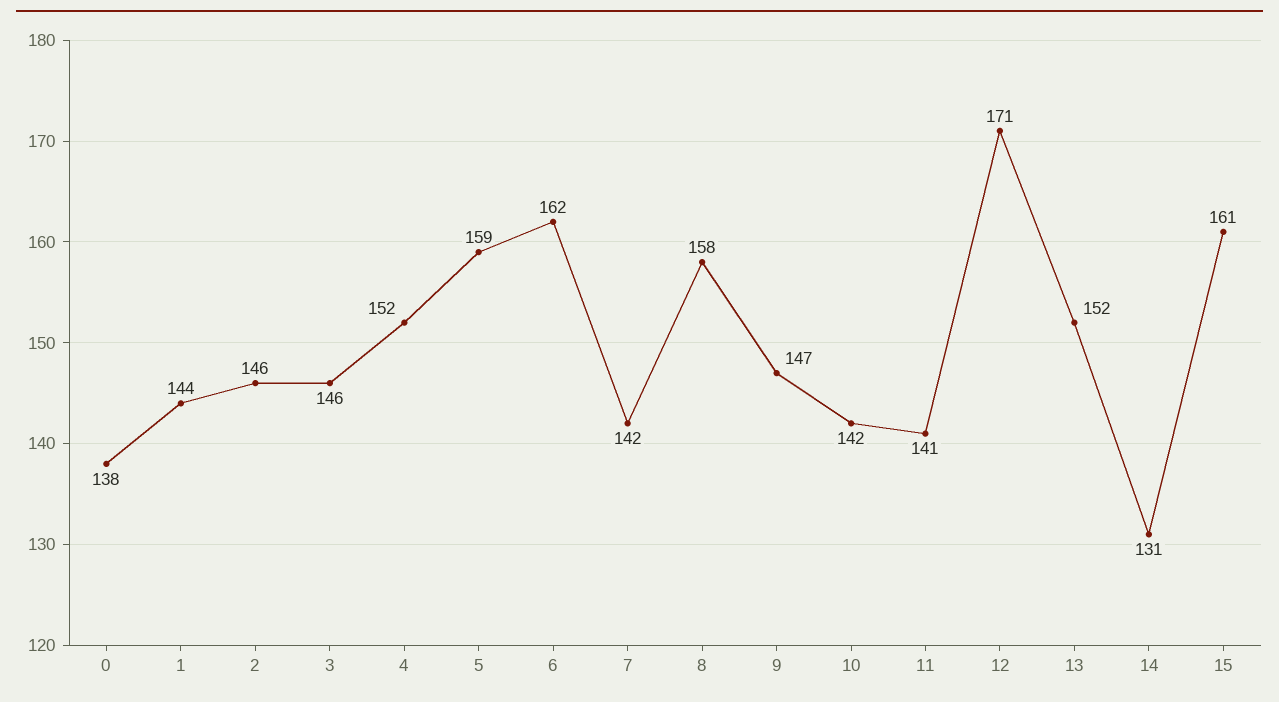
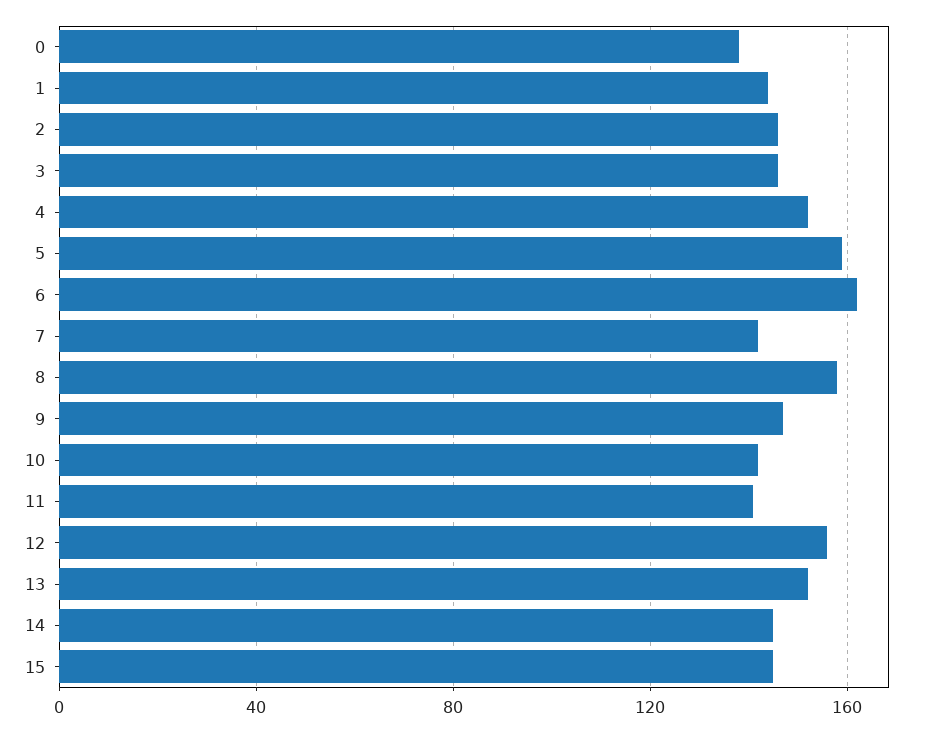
12: 171 -> 155
14: 131 -> 145
15: 161 -> 145

